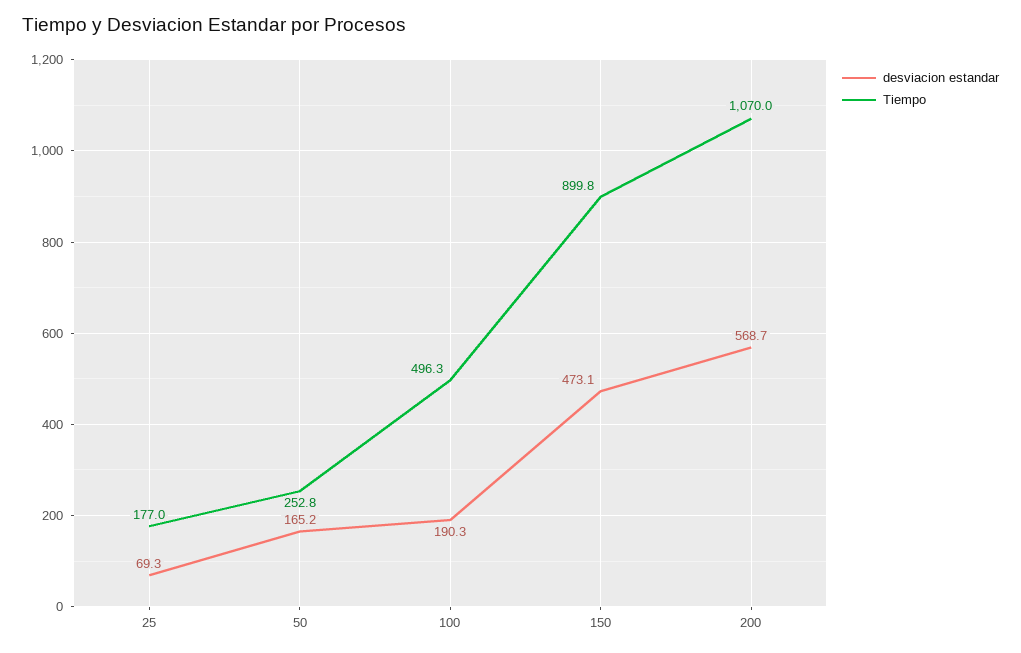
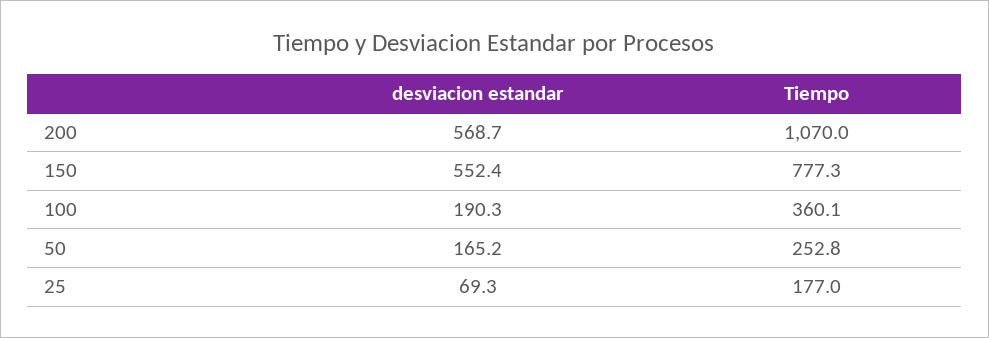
Tiempo, 100: 496.3 -> 360.1
desviacion estandar, 150: 473.1 -> 552.4
Tiempo, 150: 899.8 -> 777.3

